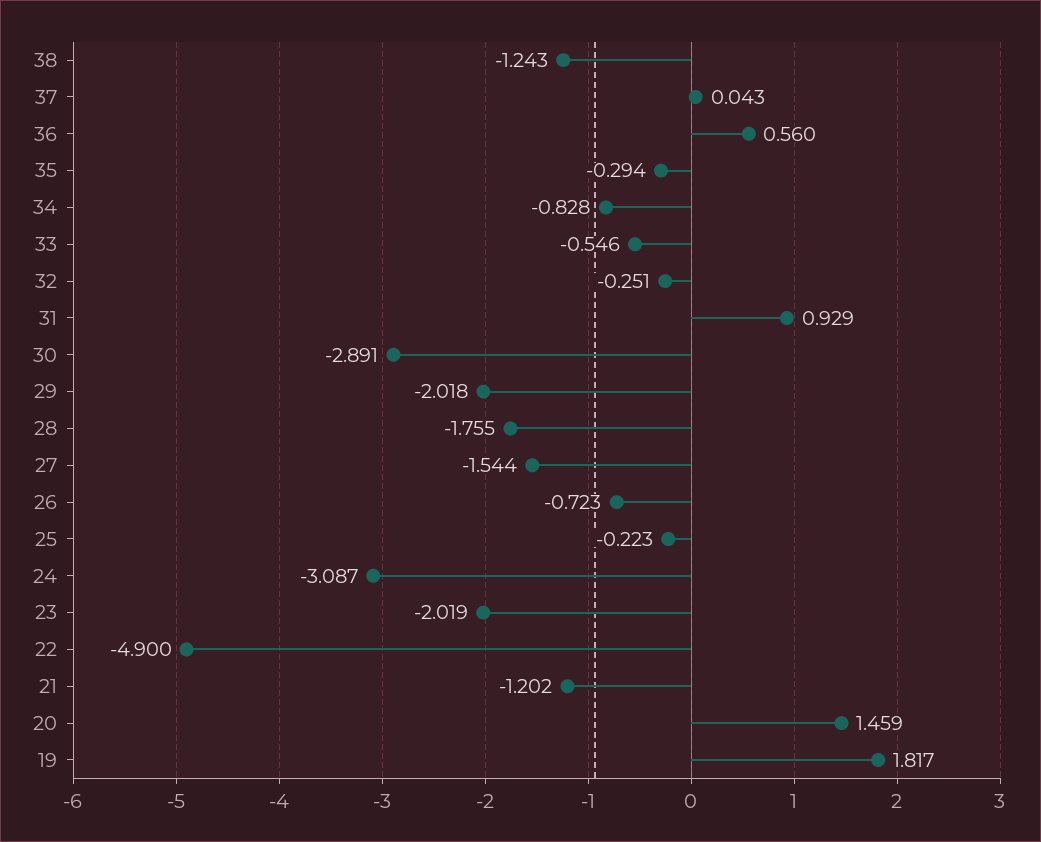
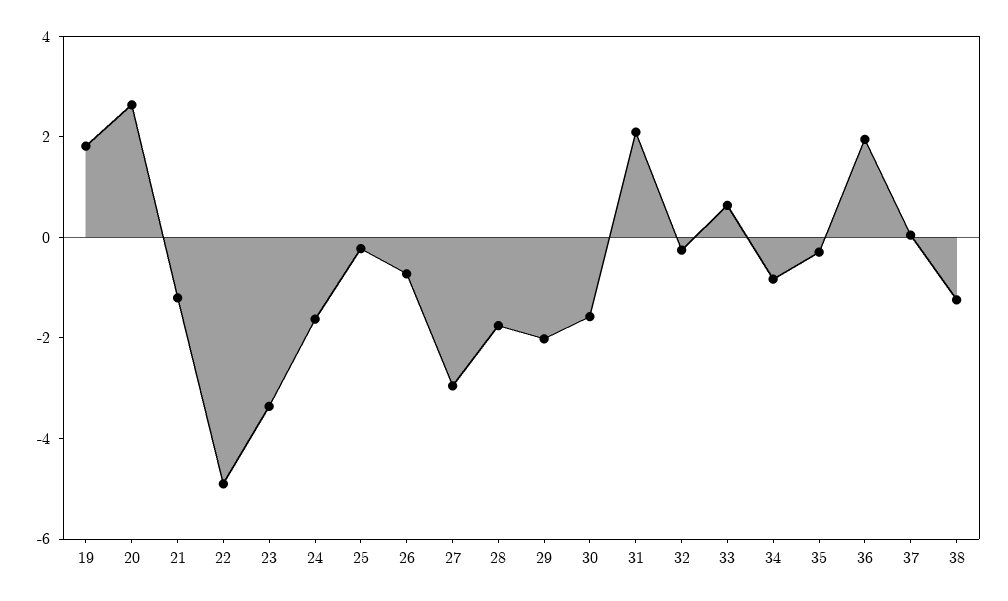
36: 0.56 -> 2
33: -0.546 -> 0.5
31: 0.929 -> 2
30: -2.891 -> -1.5
27: -1.544 -> -3
24: -3.087 -> -1.5
23: -2.019 -> -3.5
20: 1.459 -> 2.5

